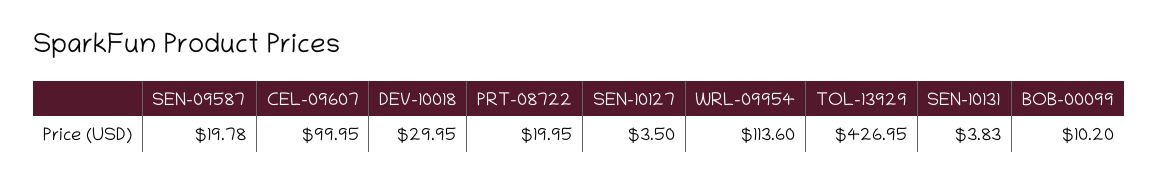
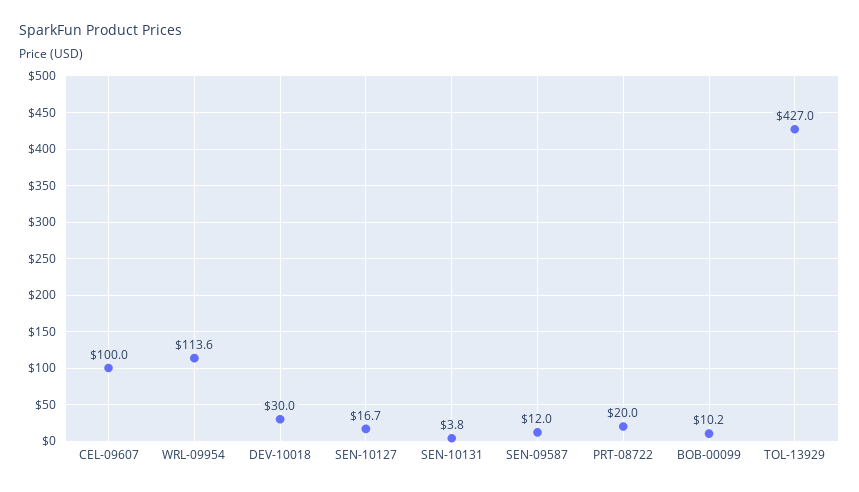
SEN-09587: 19.78 -> 12
SEN-10127: 3.5 -> 16.7

